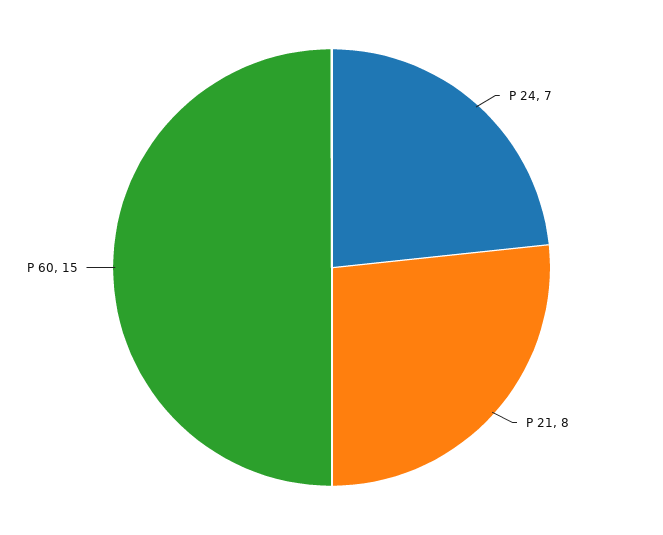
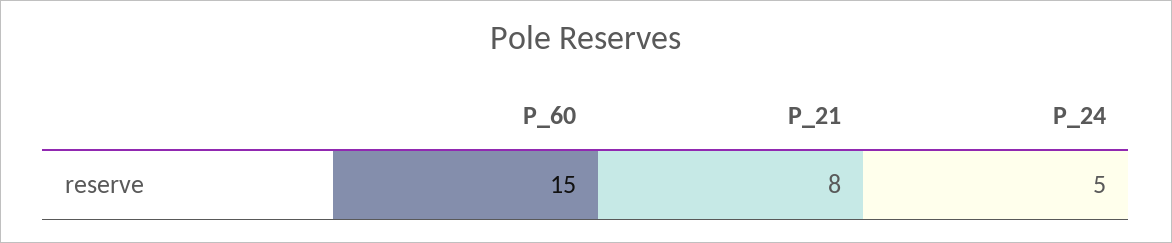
P 24: 7 -> 5

